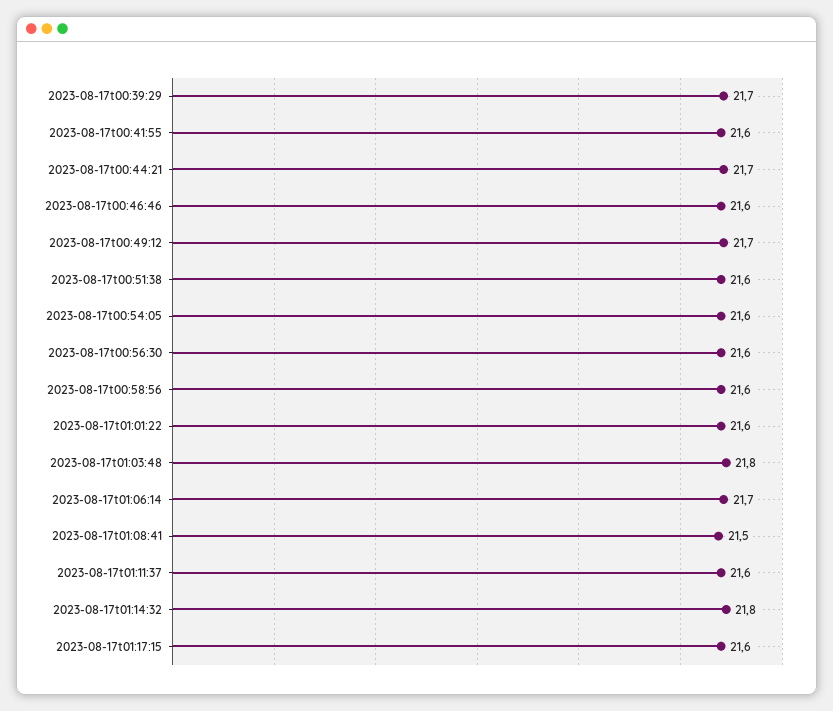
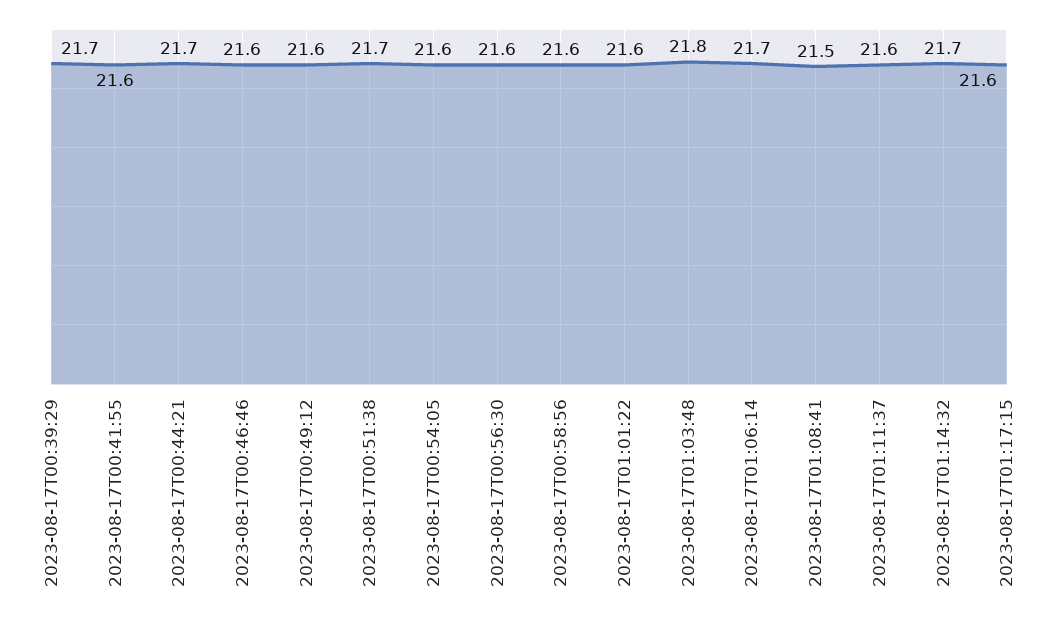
2023-08-17t00:49:12: 21.7 -> 21.6
2023-08-17t00:51:38: 21.6 -> 21.7
2023-08-17t01:14:32: 21.8 -> 21.7

